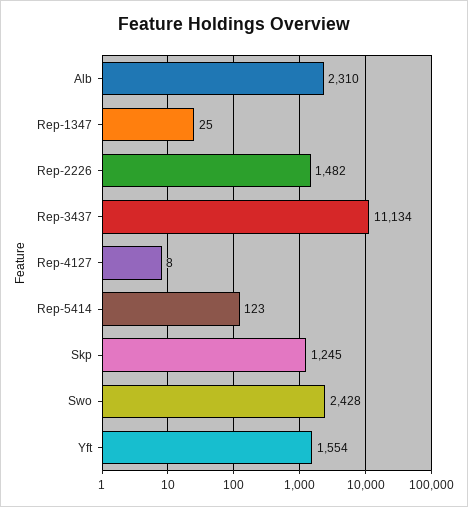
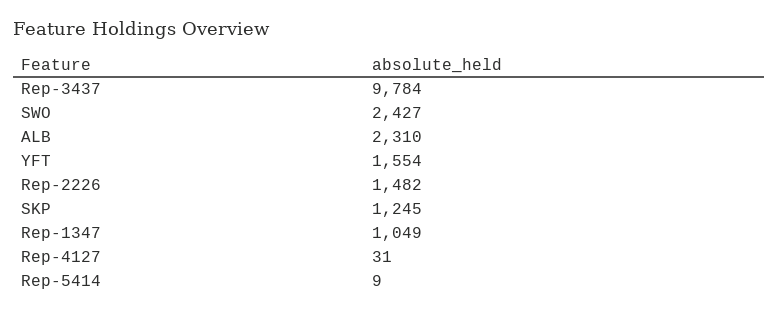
Rep-1347: 25 -> 1049
Rep-3437: 11134 -> 9784
Rep-4127: 8 -> 31
Rep-5414: 123 -> 9
Swo: 2428 -> 2427

